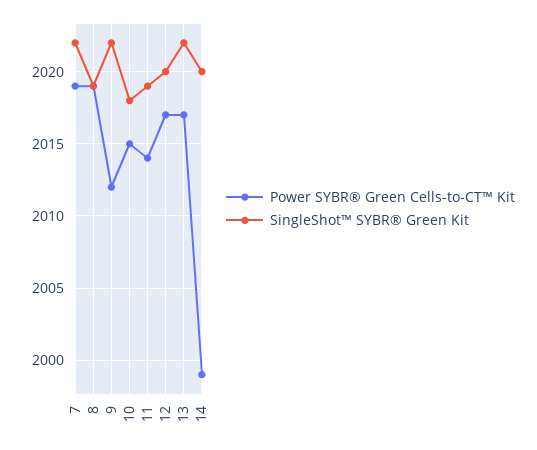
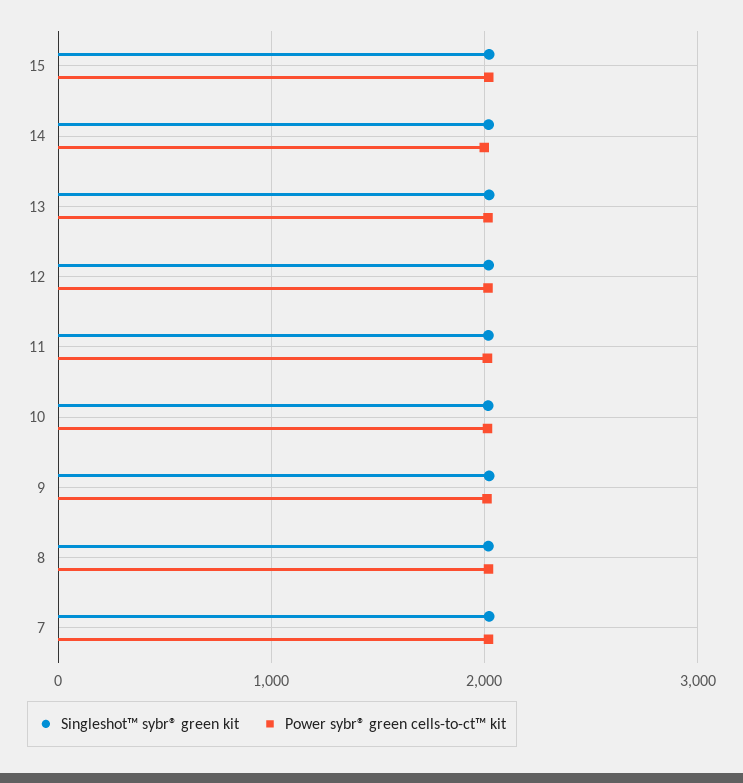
SingleShot™ SYBR® Green Kit, 15: none -> 2000
Power SYBR® Green Cells-to-CT™ Kit, 15: none -> 2000

